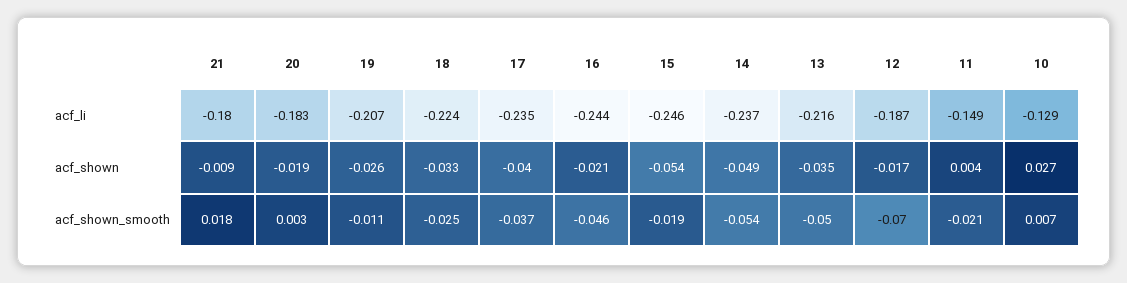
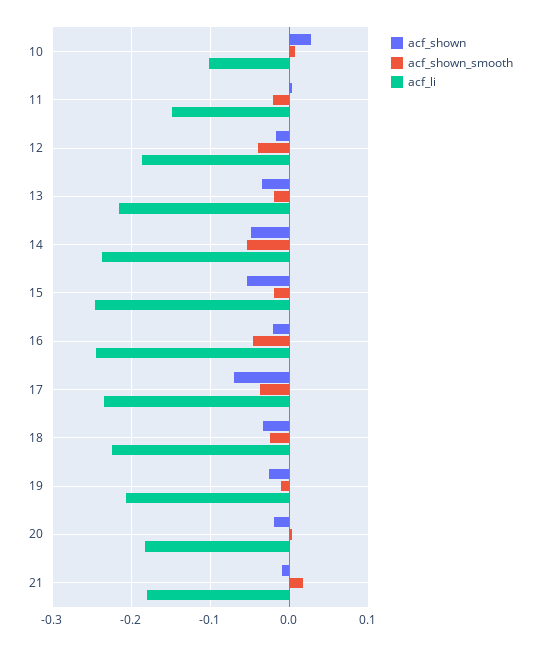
acf_li, 10: -0.129 -> -0.1
acf_shown, 17: -0.04 -> -0.07
acf_shown_smooth, 13: -0.05 -> -0.02
acf_shown_smooth, 12: -0.07 -> -0.04

